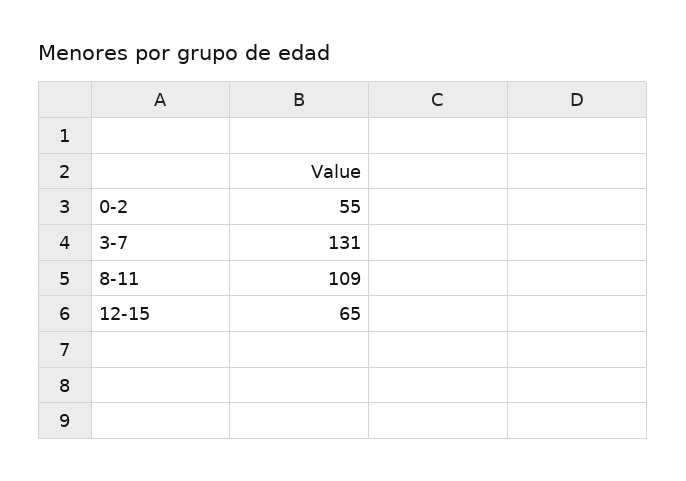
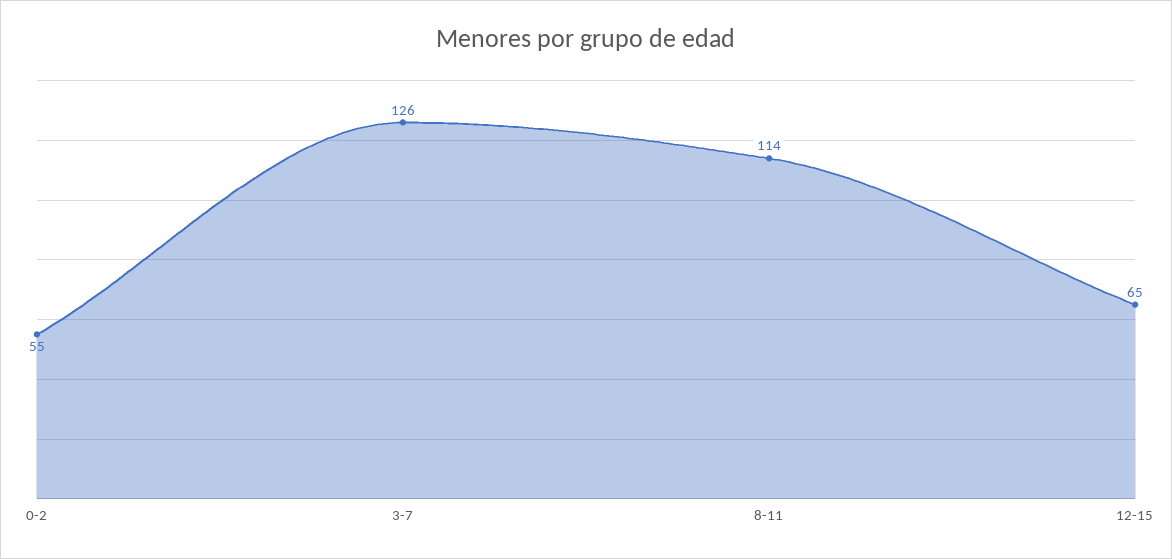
3-7: 131 -> 126
8-11: 109 -> 114

